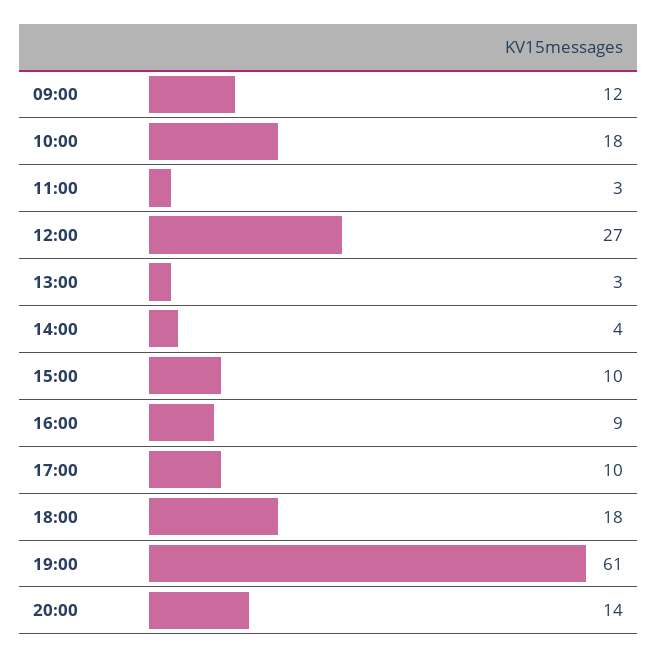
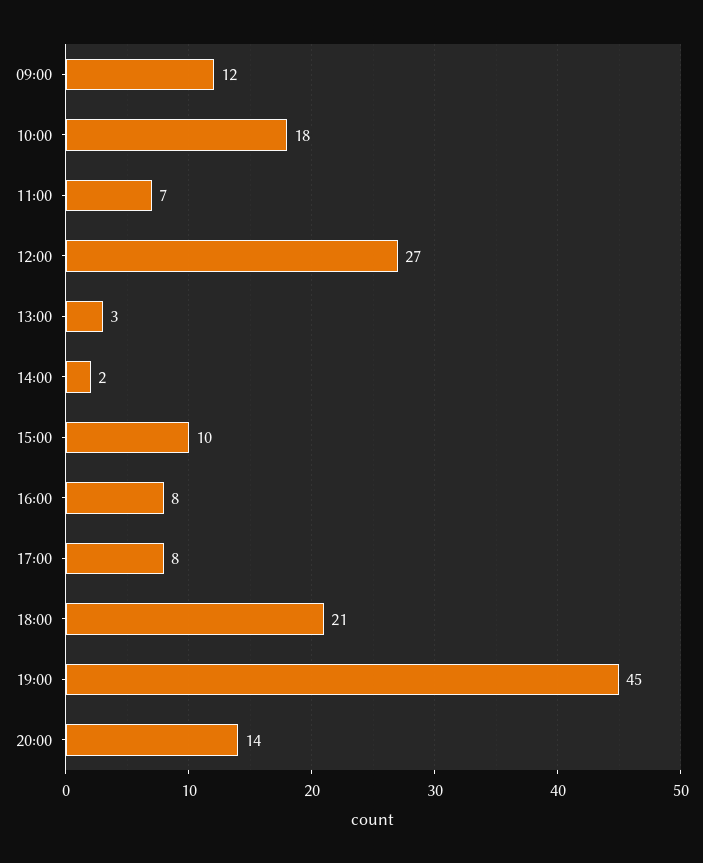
11:00: 3 -> 7
14:00: 4 -> 2
16:00: 9 -> 8
17:00: 10 -> 8
18:00: 18 -> 21
19:00: 61 -> 45

